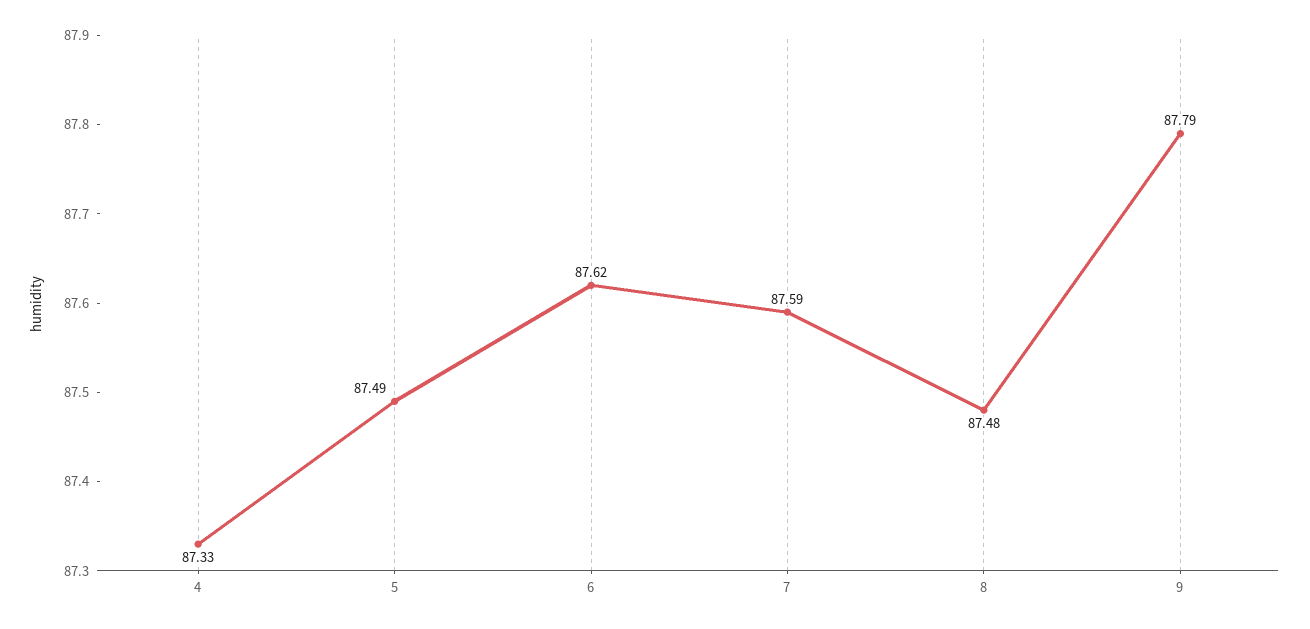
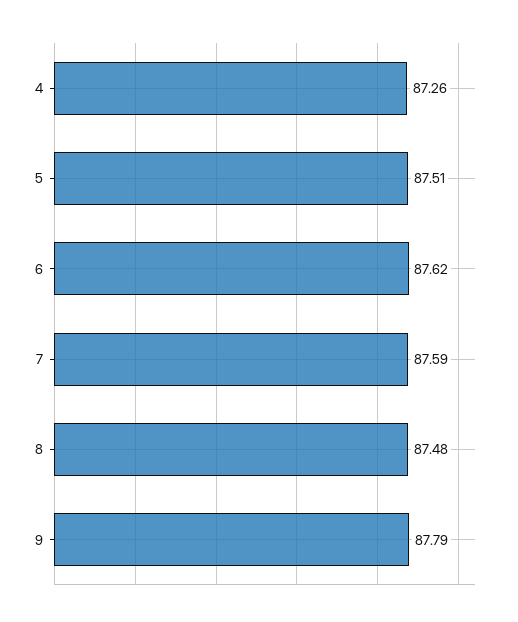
4: 87.33 -> 87.26
5: 87.49 -> 87.51

